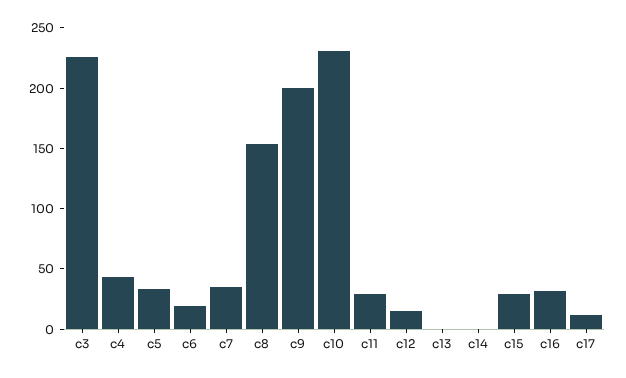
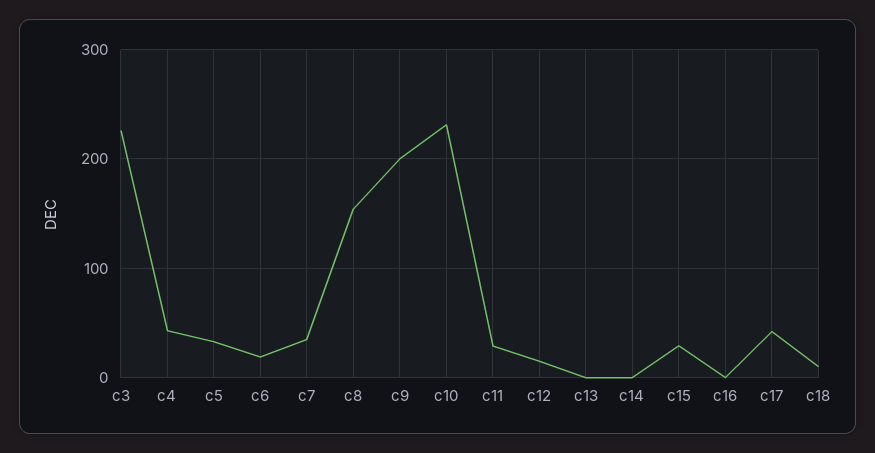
c16: 30 -> 0
c17: 10 -> 40
c18: none -> 10

